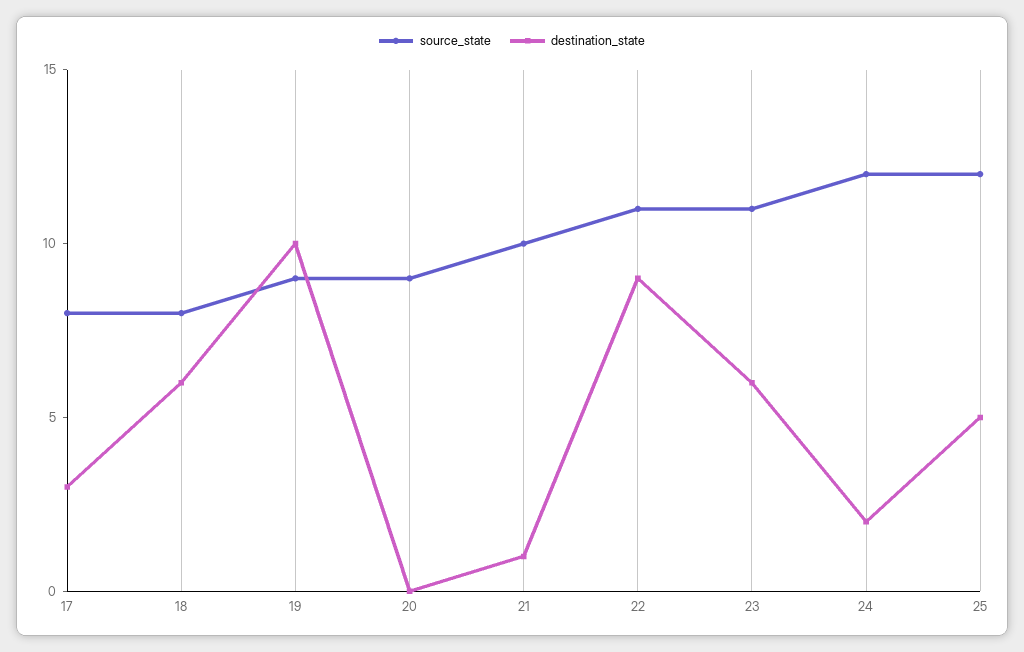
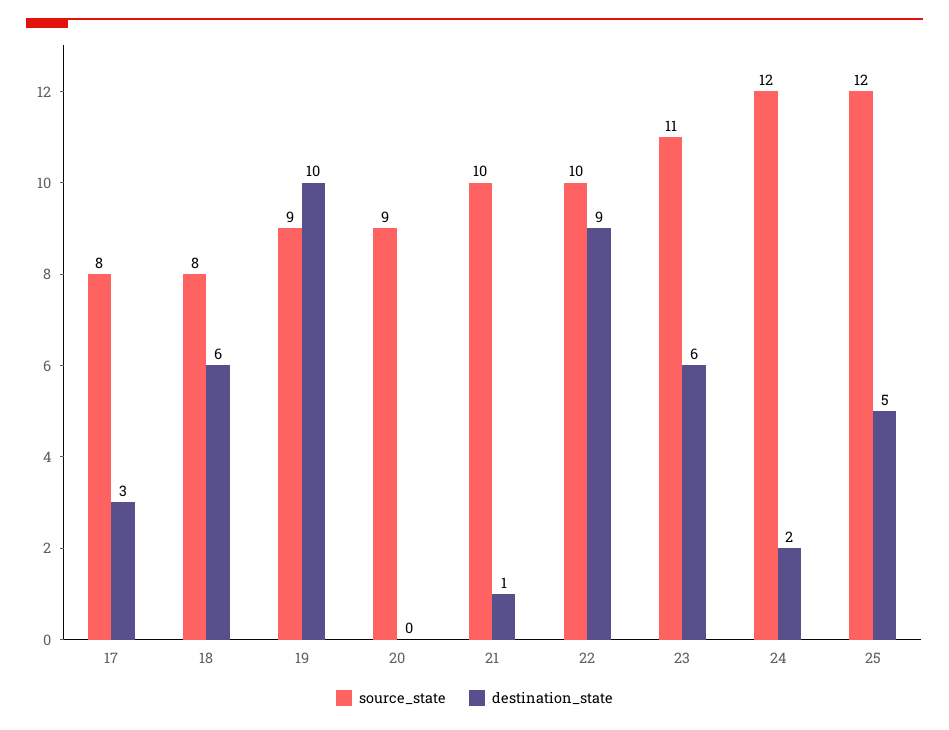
source_state, 22: 11 -> 10

